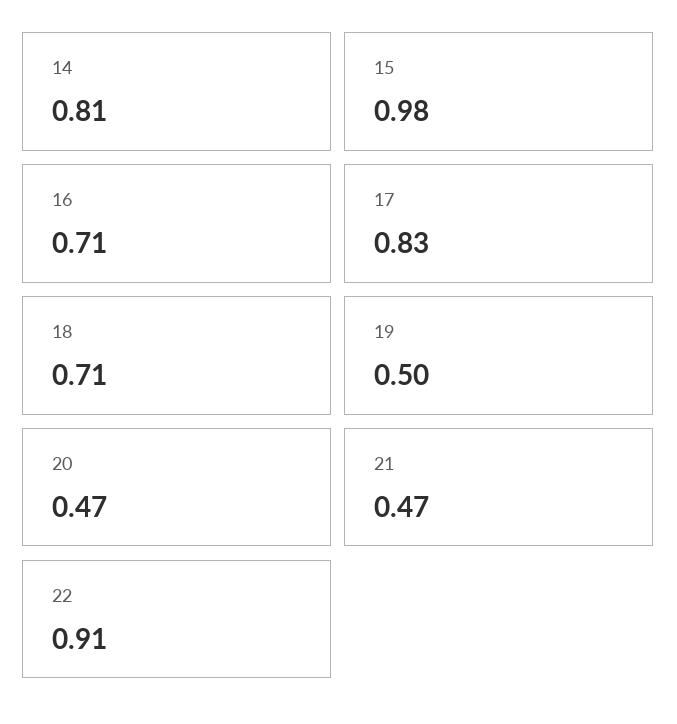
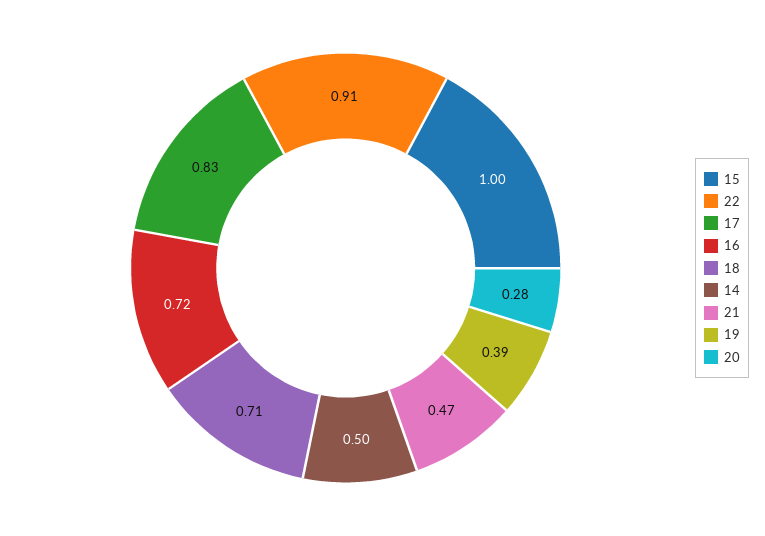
14: 0.81 -> 0.5
15: 0.98 -> 1
16: 0.71 -> 0.72
19: 0.5 -> 0.39
20: 0.47 -> 0.28

